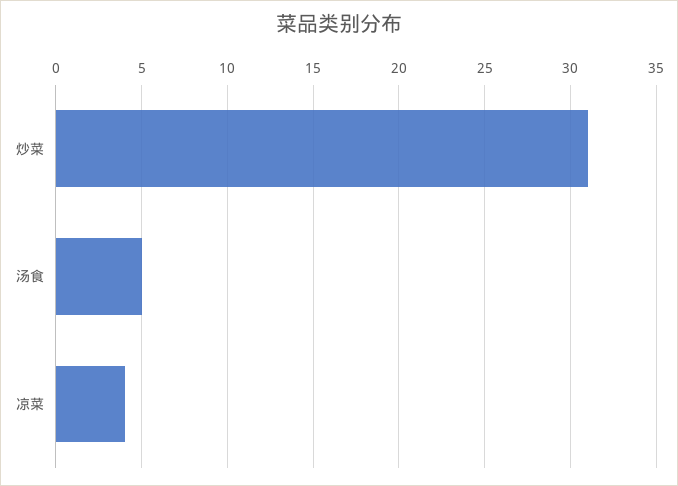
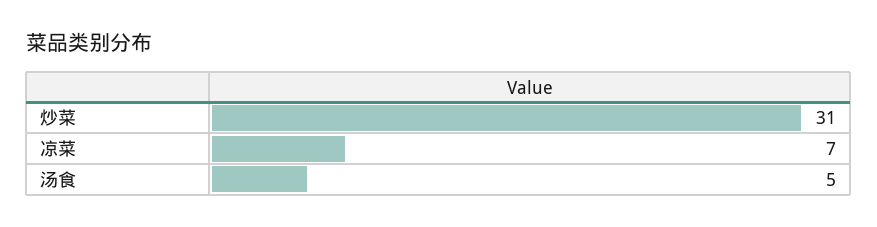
凉菜: 4 -> 7

